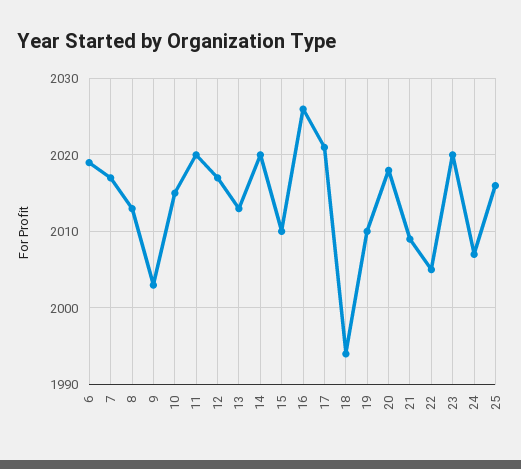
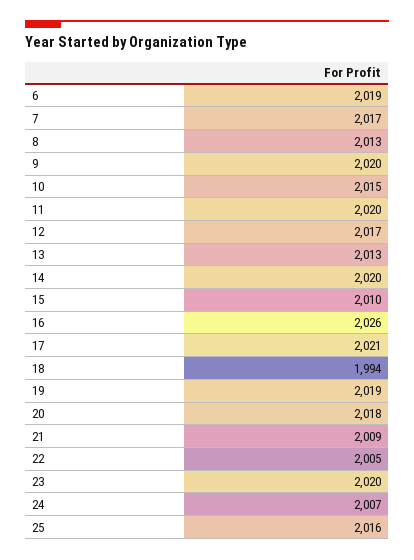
9: 2003 -> 2020
19: 2010 -> 2019

